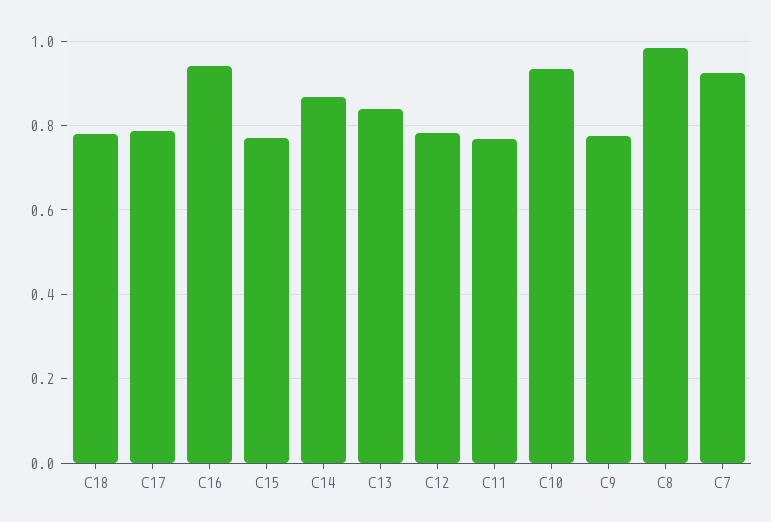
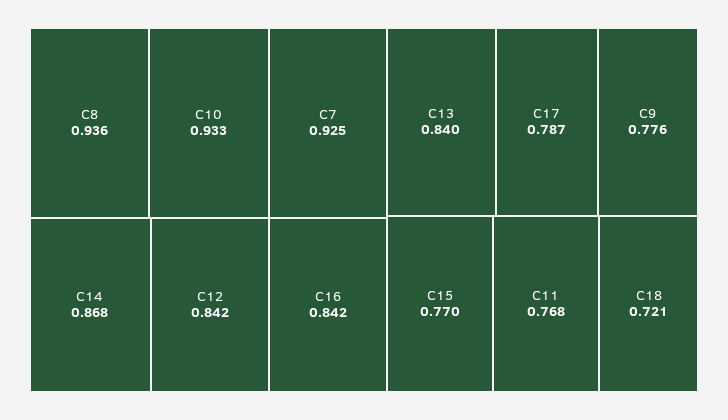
C18: 0.78 -> 0.721
C16: 0.94 -> 0.842
C12: 0.78 -> 0.842
C8: 0.98 -> 0.936

